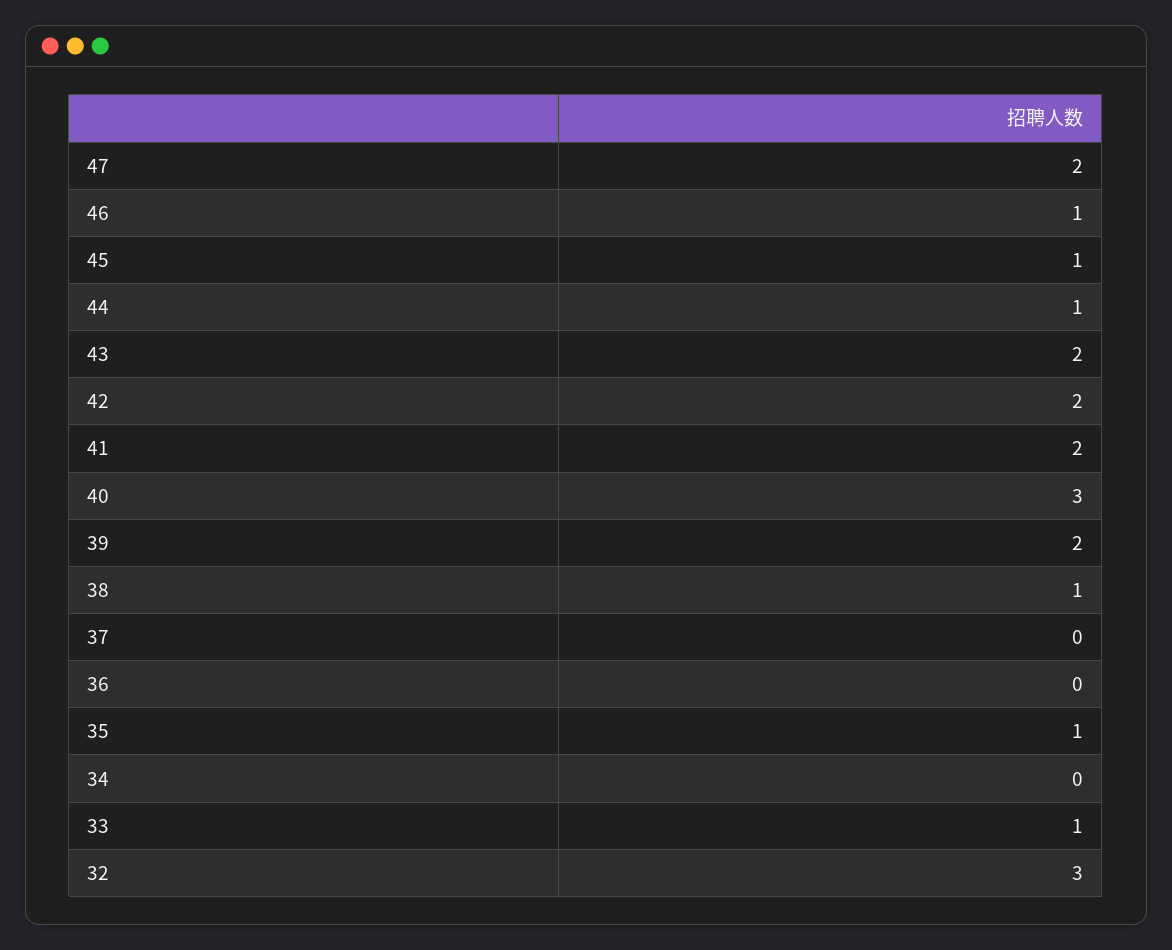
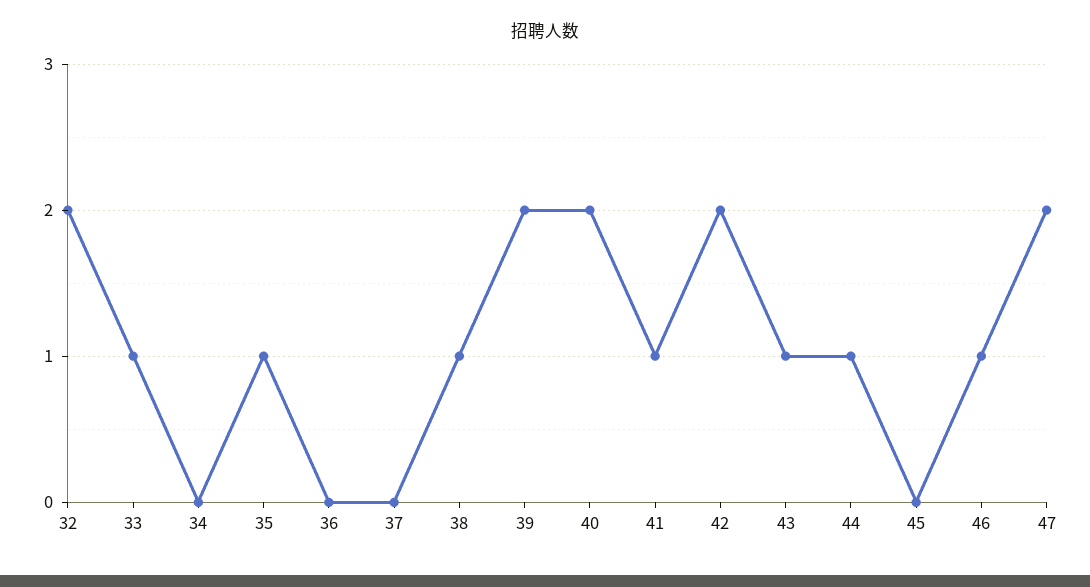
45: 1 -> 0
43: 2 -> 1
41: 2 -> 1
40: 3 -> 2
32: 3 -> 2

